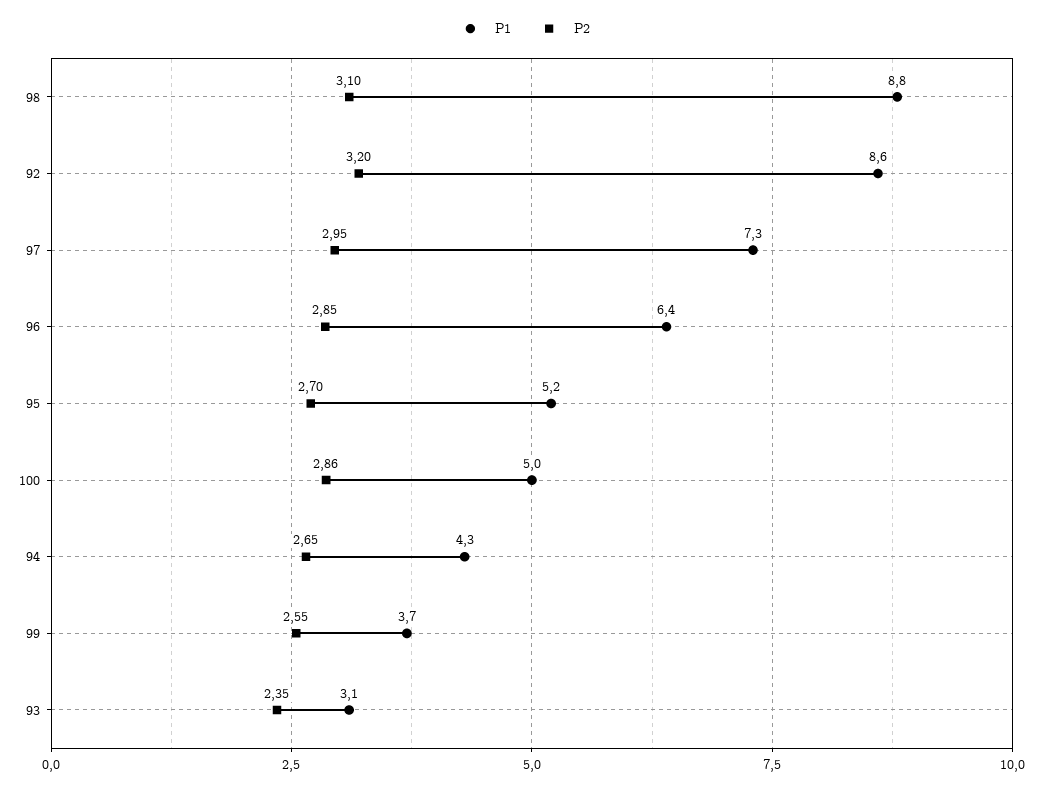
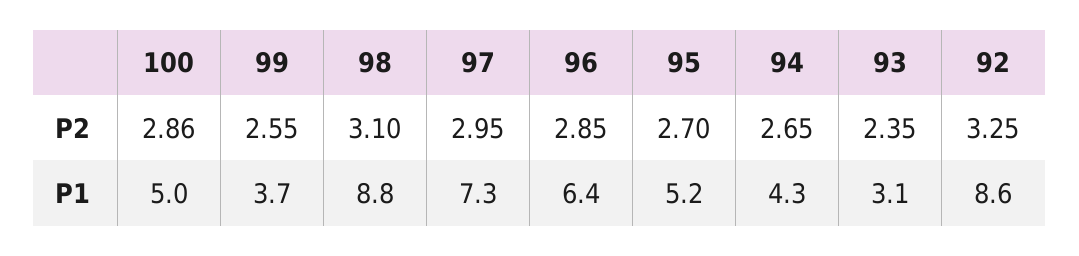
P2, 92: 3.2 -> 3.25

